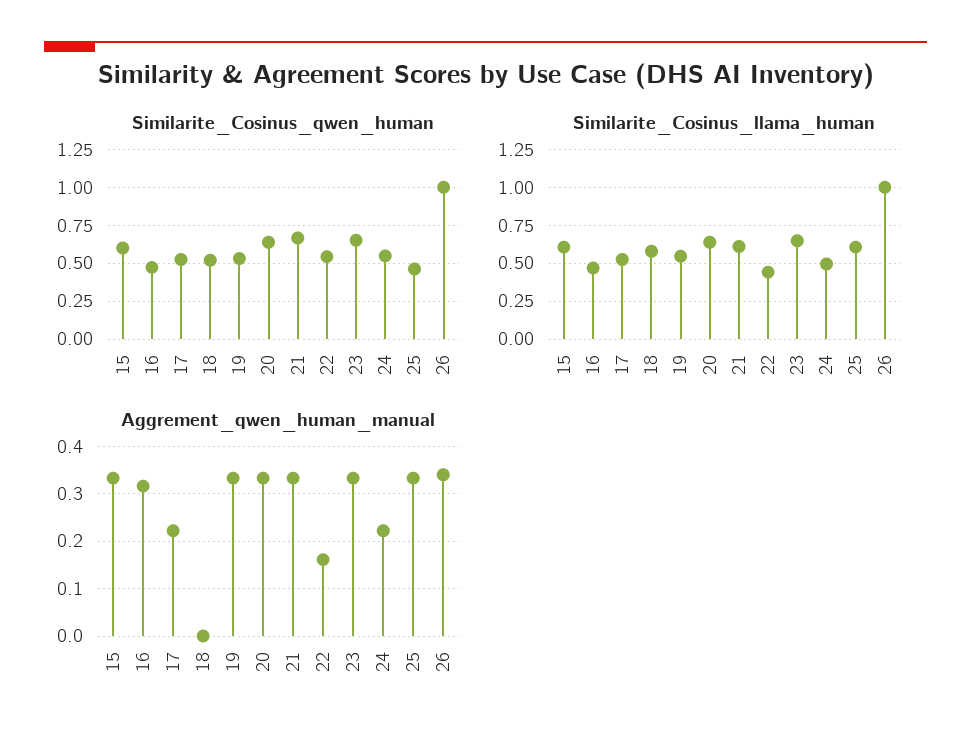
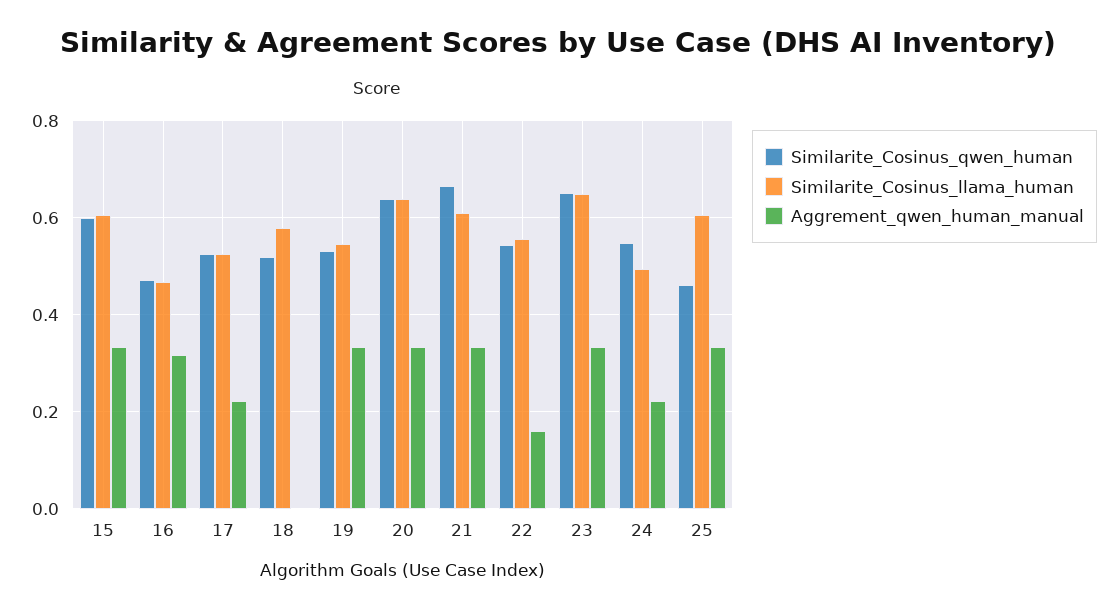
Similarite_Cosinus_qwen_human, 26: 1 -> none
Similarite_Cosinus_llama_human, 22: 0.45 -> 0.56
Similarite_Cosinus_llama_human, 26: 1 -> none
Aggrement_qwen_human_manual, 26: 0.34 -> none

